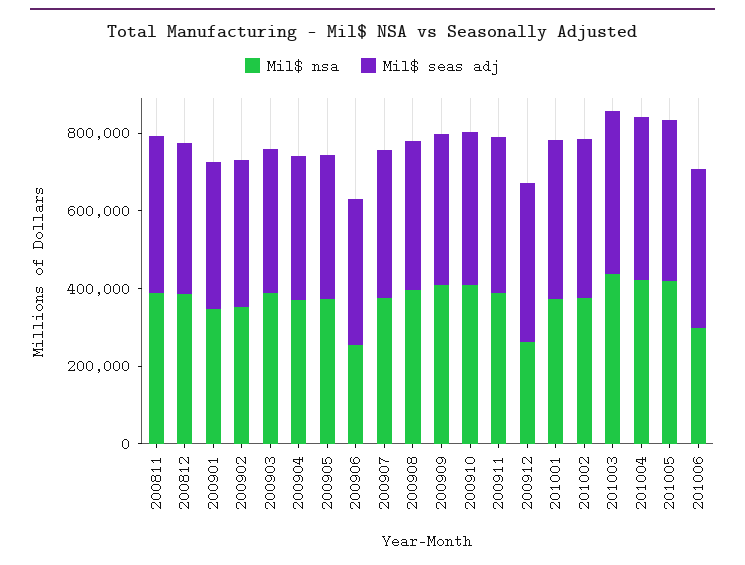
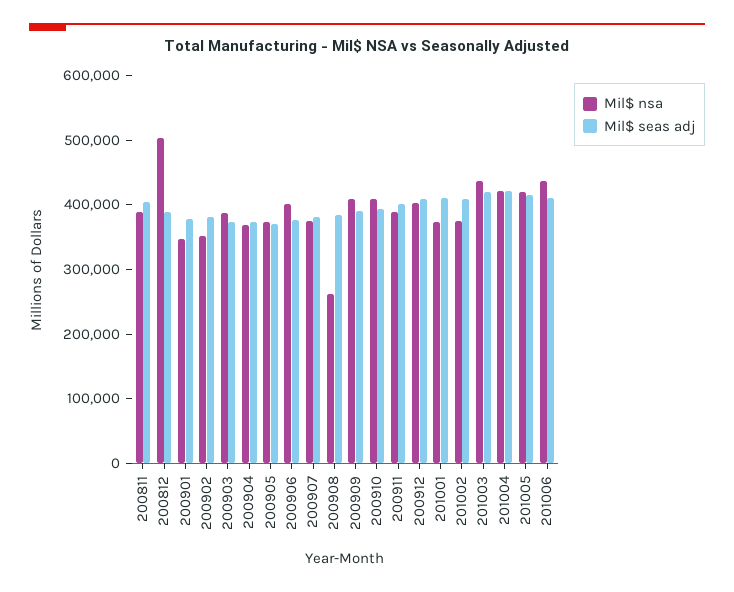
Mil$ nsa, 200812: 400000 -> 500000
Mil$ nsa, 200906: 250000 -> 400000
Mil$ nsa, 200908: 400000 -> 260000
Mil$ nsa, 200912: 250000 -> 400000
Mil$ nsa, 201006: 300000 -> 440000

